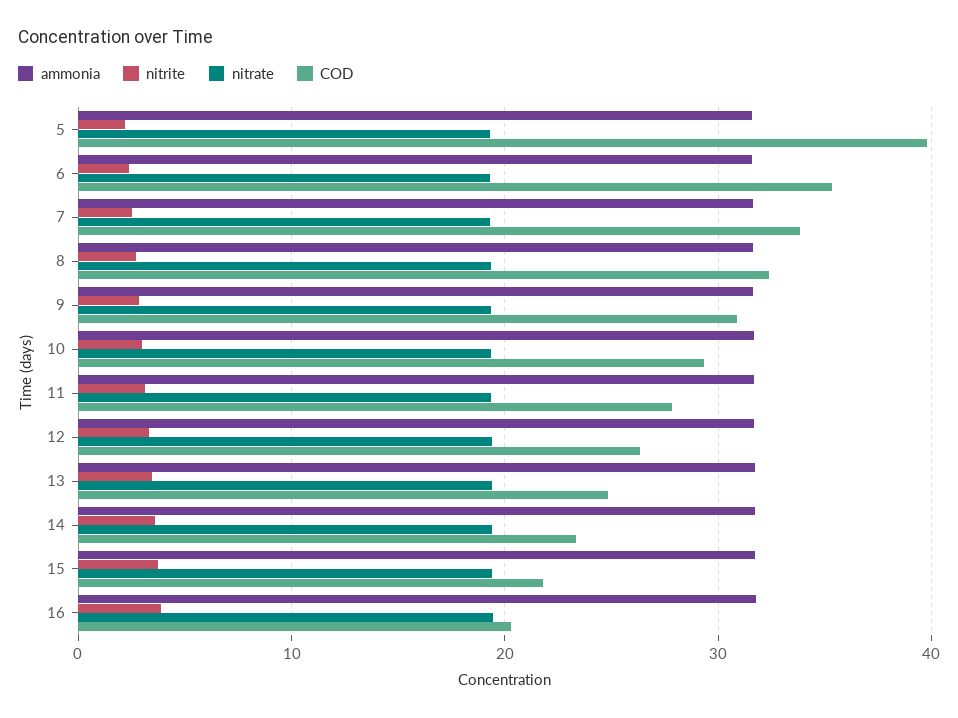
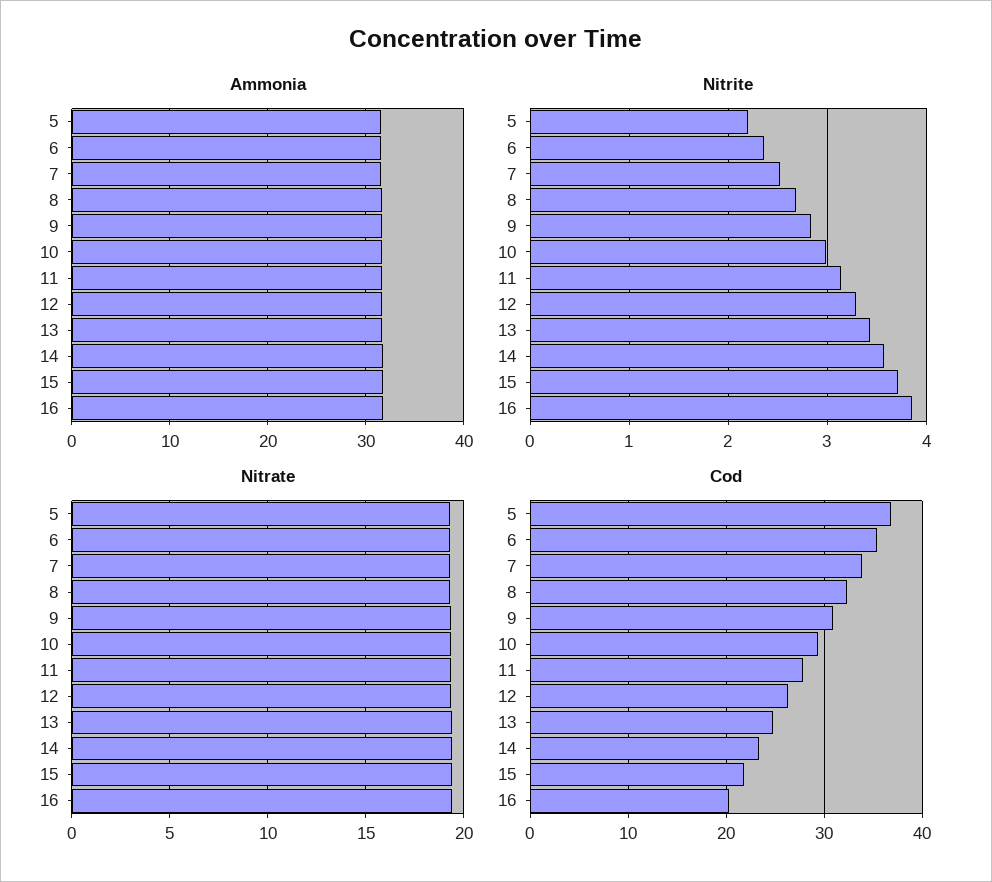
COD, 5: 40 -> 37

